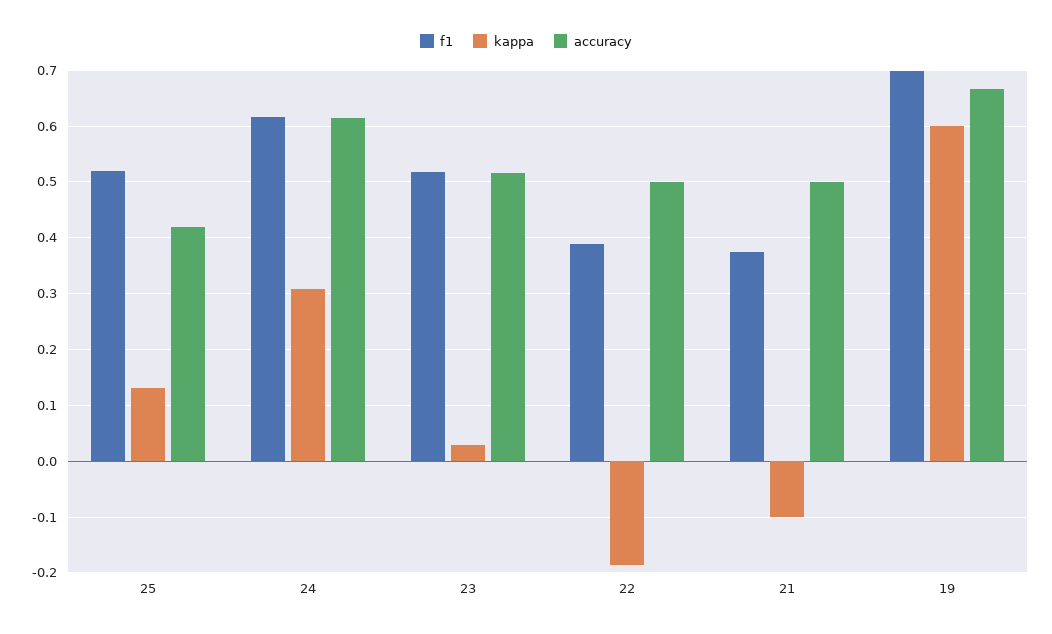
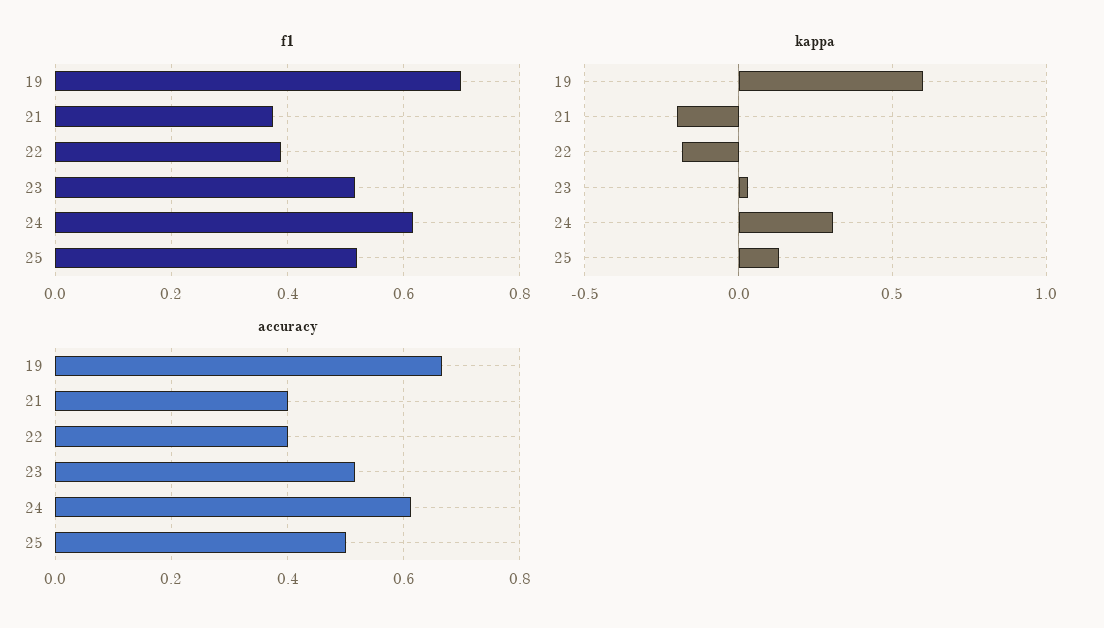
accuracy, 25: 0.42 -> 0.5
accuracy, 22: 0.5 -> 0.4
kappa, 21: -0.1 -> -0.2
accuracy, 21: 0.5 -> 0.4

